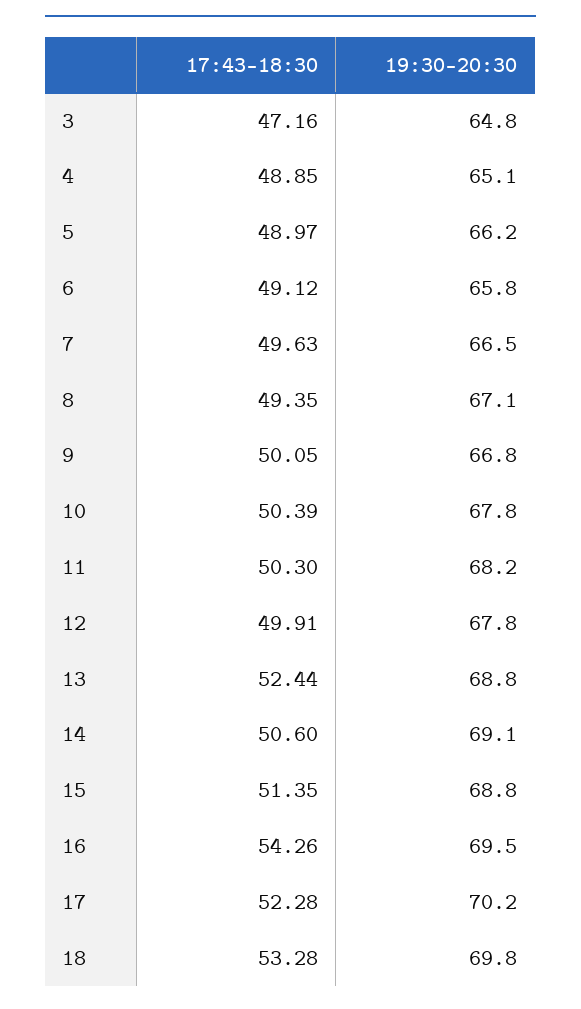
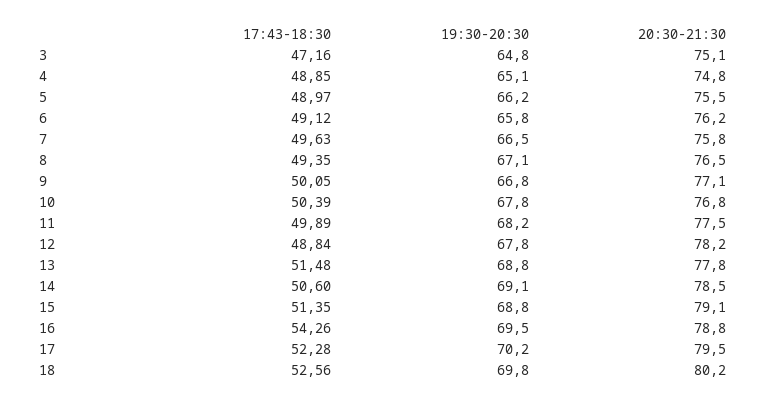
17:43-18:30, 11: 50.3 -> 49.89
17:43-18:30, 12: 49.91 -> 48.84
17:43-18:30, 13: 52.44 -> 51.48
17:43-18:30, 18: 53.28 -> 52.56
20:30-21:30, 3: none -> 75.1
20:30-21:30, 4: none -> 74.8
20:30-21:30, 5: none -> 75.5
20:30-21:30, 6: none -> 76.2
20:30-21:30, 7: none -> 75.8
20:30-21:30, 8: none -> 76.5
20:30-21:30, 9: none -> 77.1
20:30-21:30, 10: none -> 76.8
20:30-21:30, 11: none -> 77.5
20:30-21:30, 12: none -> 78.2
20:30-21:30, 13: none -> 77.8
20:30-21:30, 14: none -> 78.5
20:30-21:30, 15: none -> 79.1
20:30-21:30, 16: none -> 78.8
20:30-21:30, 17: none -> 79.5
20:30-21:30, 18: none -> 80.2

